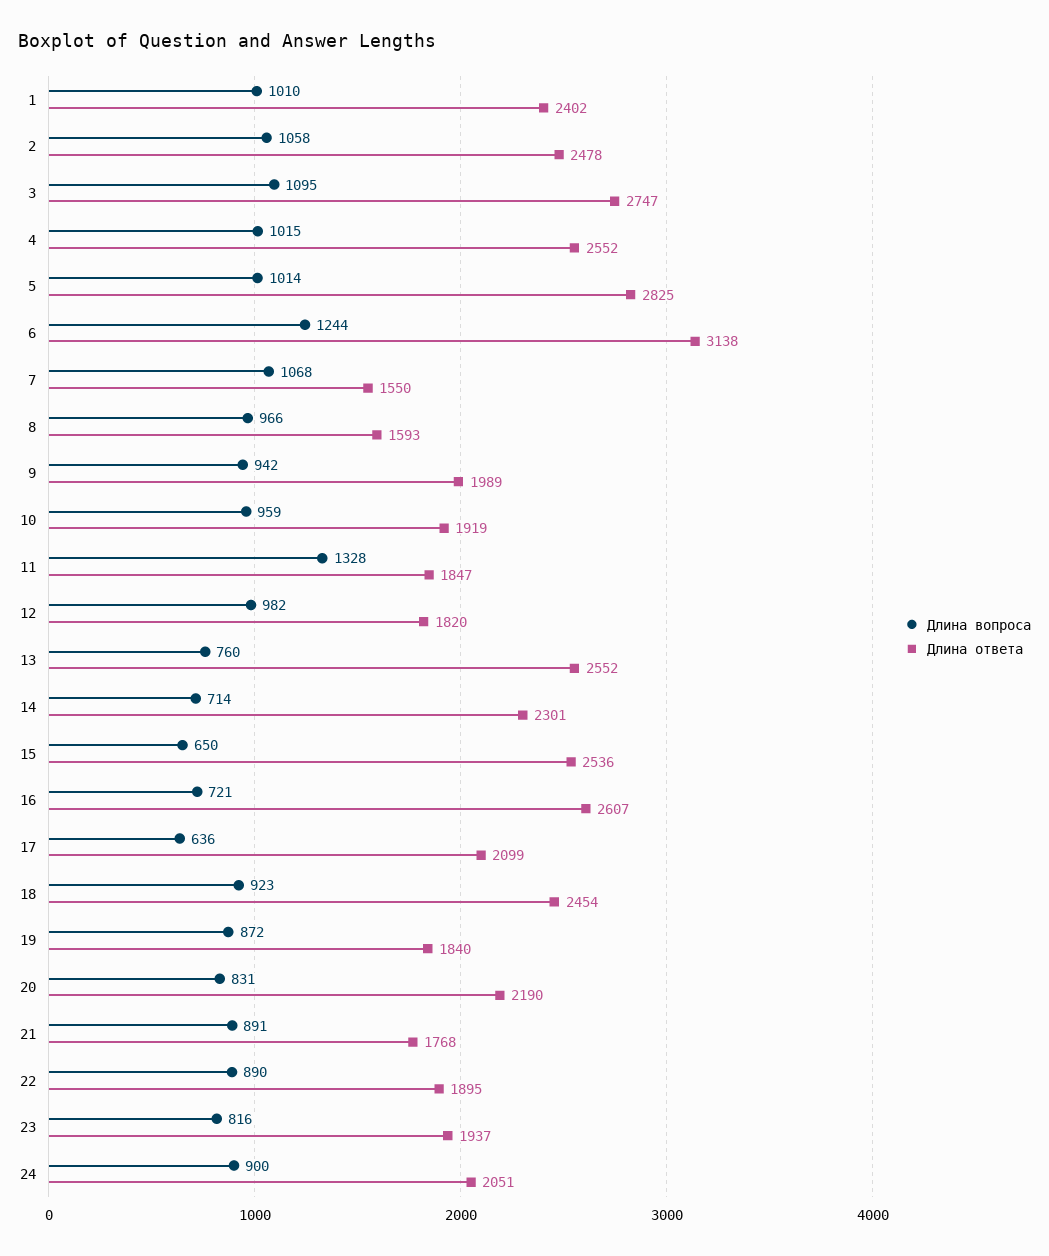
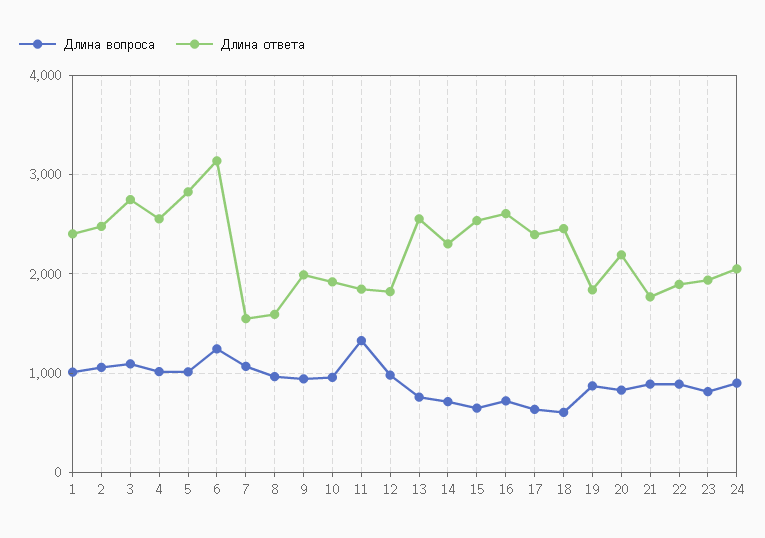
Длина ответа, 17: 2099 -> 2400
Длина вопроса, 18: 923 -> 600

